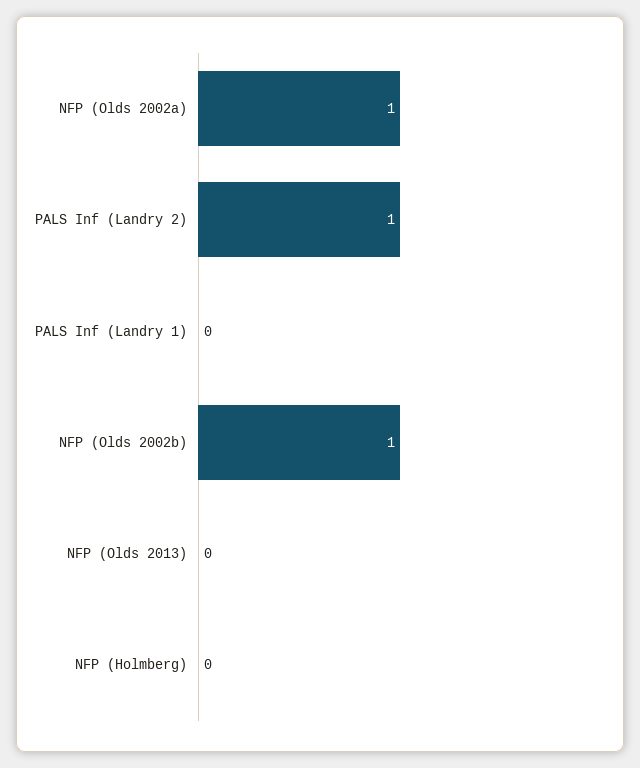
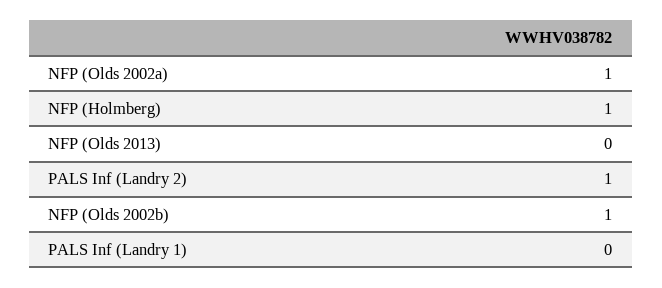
NFP (Holmberg): 0 -> 1

